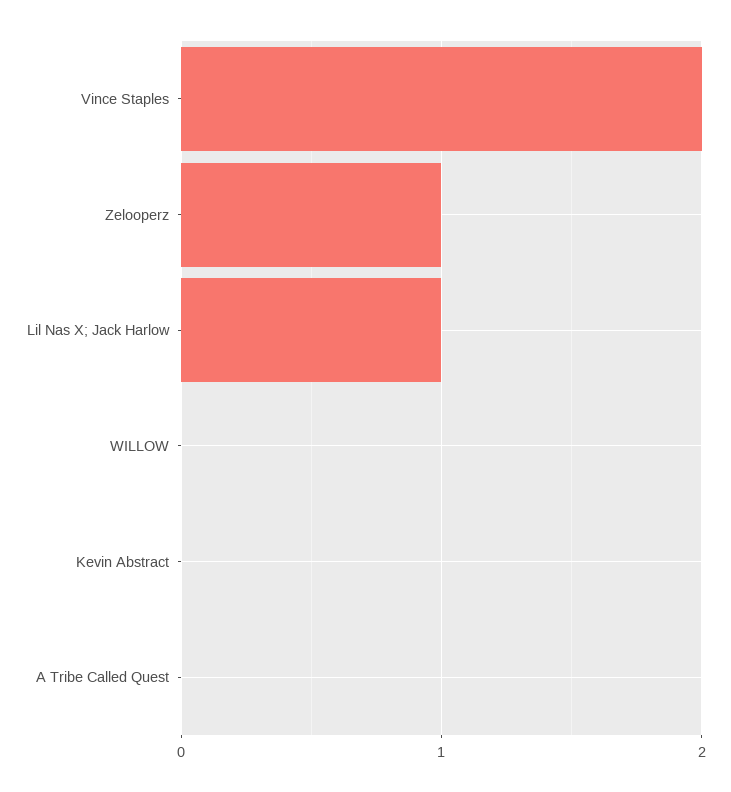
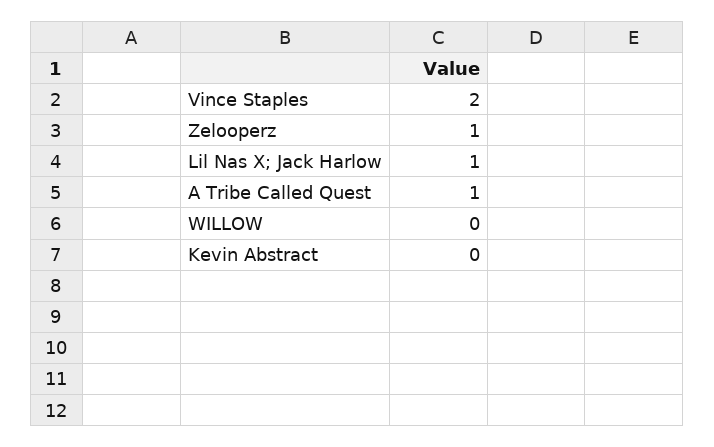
A Tribe Called Quest: 0 -> 1

